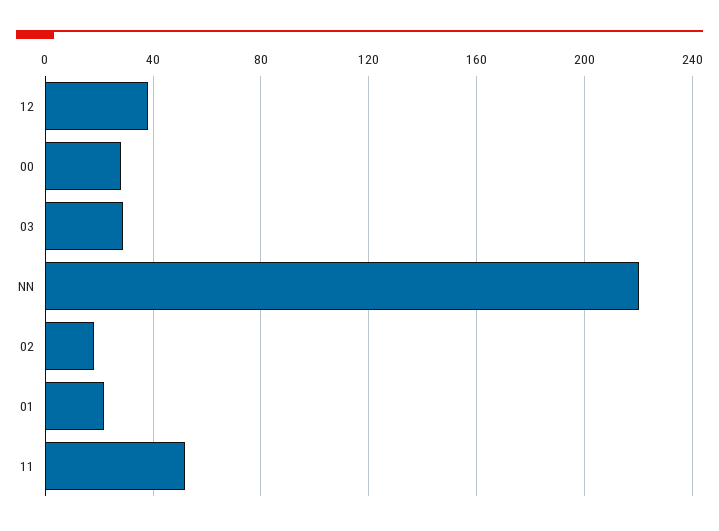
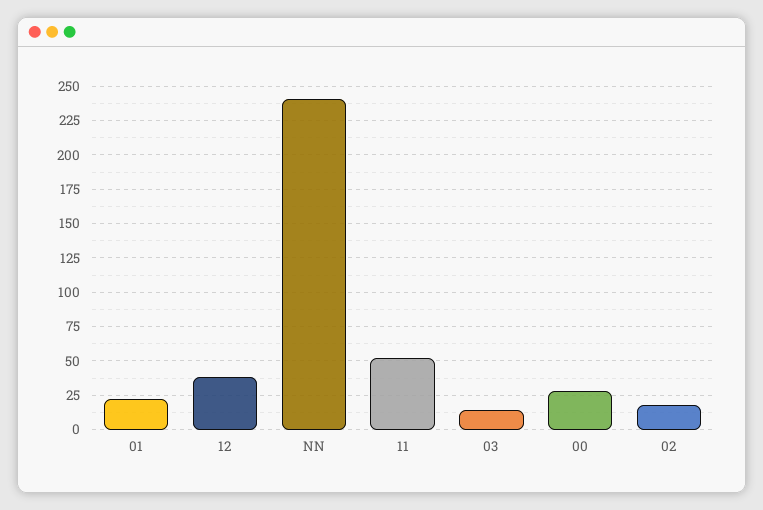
03: 30 -> 15
NN: 220 -> 240

